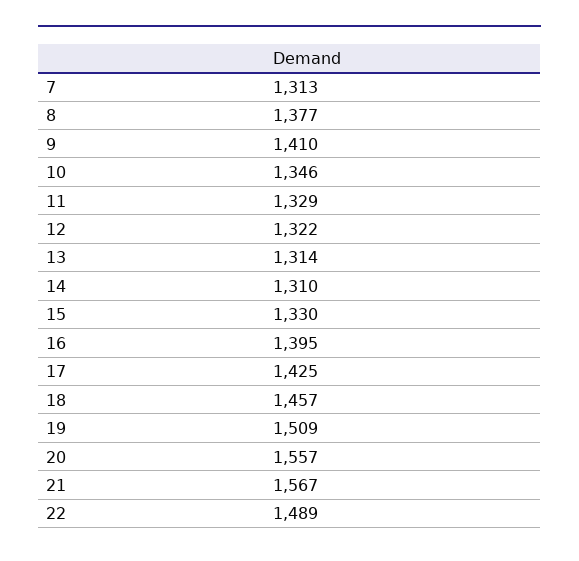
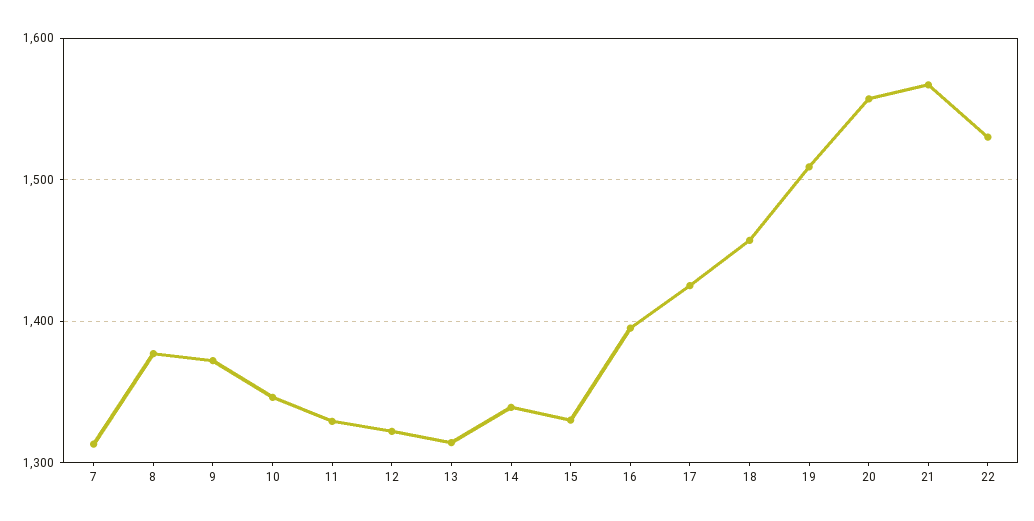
9: 1410 -> 1370
14: 1310 -> 1340
22: 1489 -> 1530

